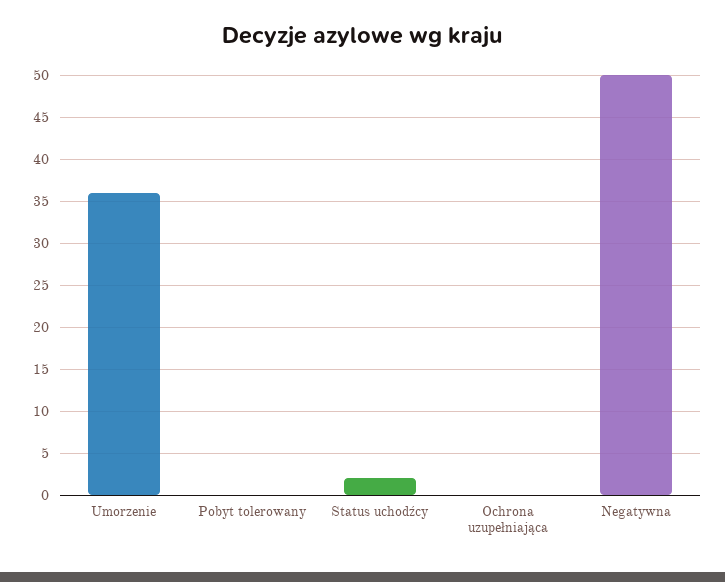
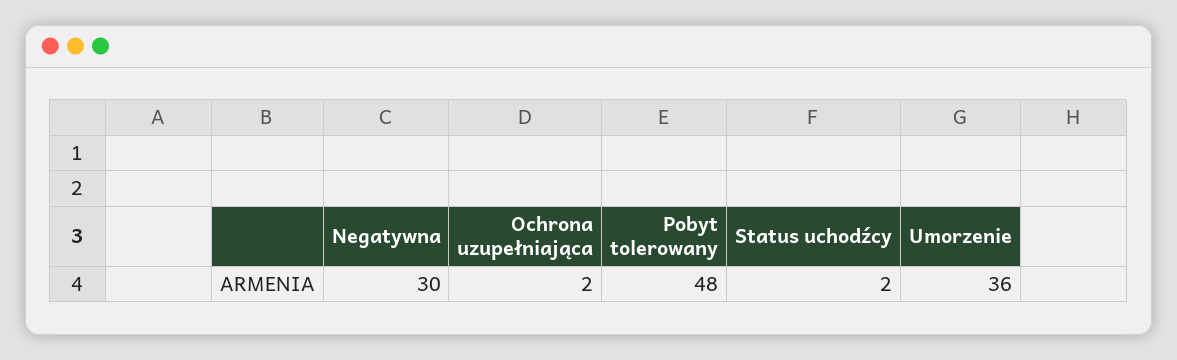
Pobyt tolerowany: 0 -> 48
Ochrona uzupełniająca: 0 -> 2
Negatywna: 50 -> 30

